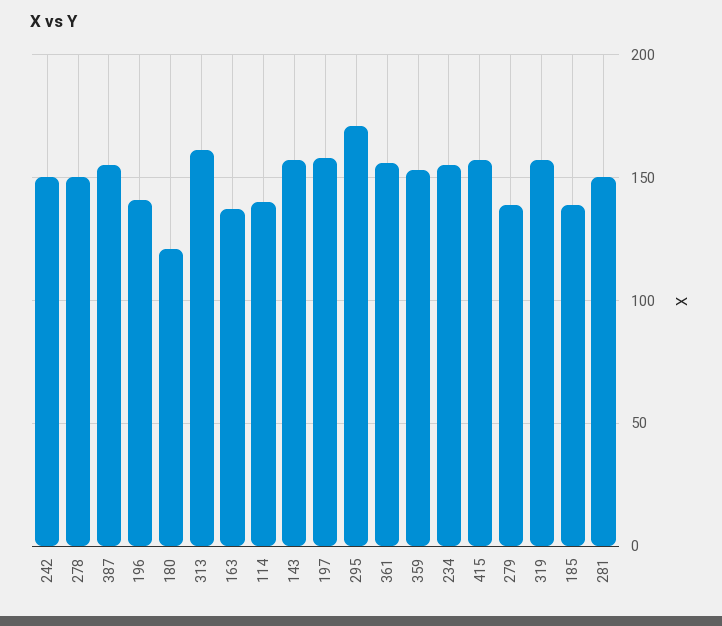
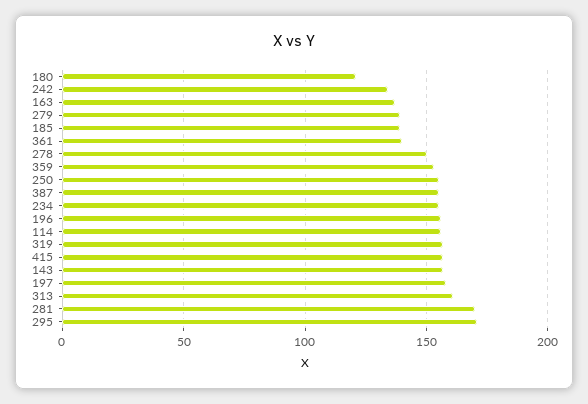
242: 150 -> 135
196: 140 -> 155
114: 140 -> 155
361: 155 -> 140
281: 150 -> 170
250: none -> 155

